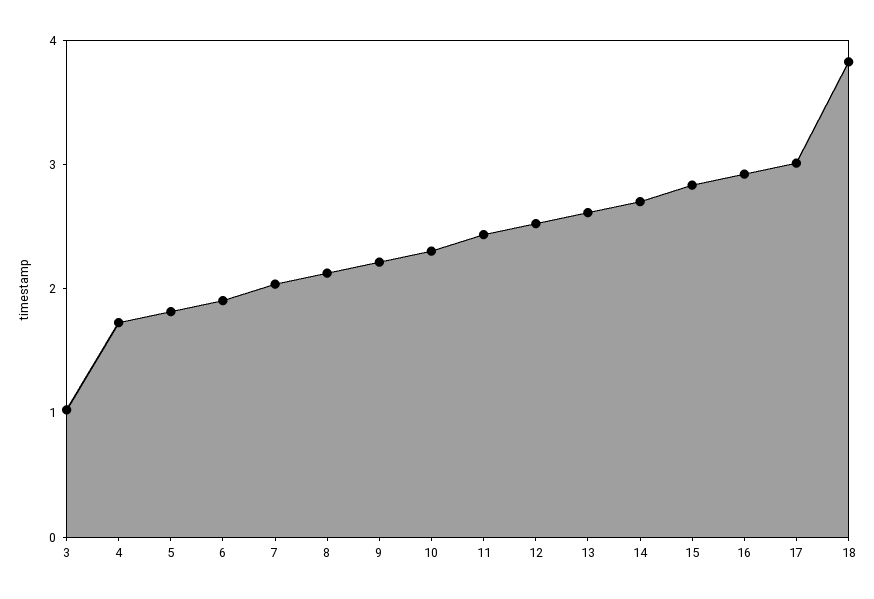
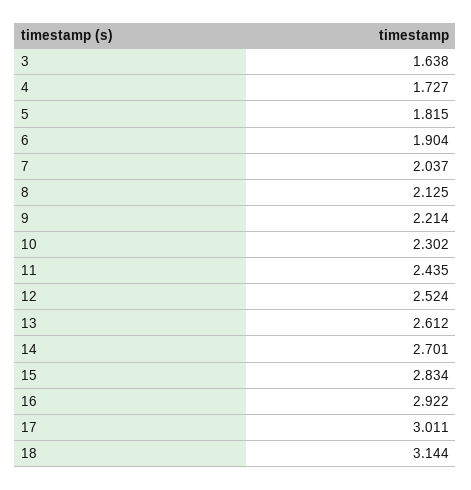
3: 1 -> 1.638
18: 3.8 -> 3.144

